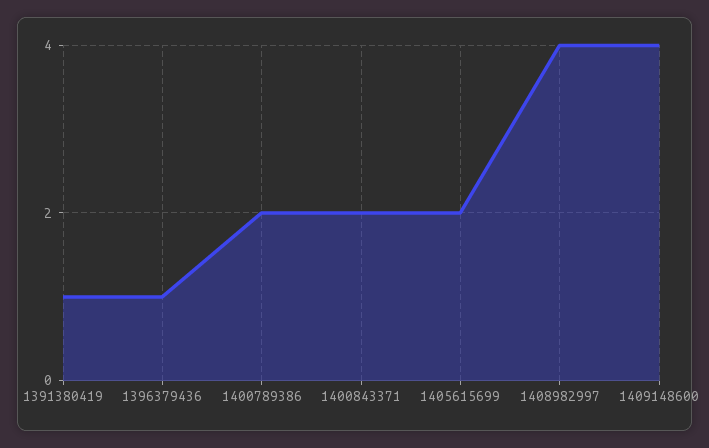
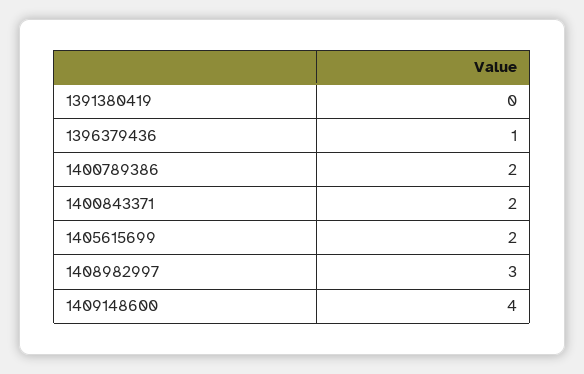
1391380419: 1 -> 0
1408982997: 4 -> 3

